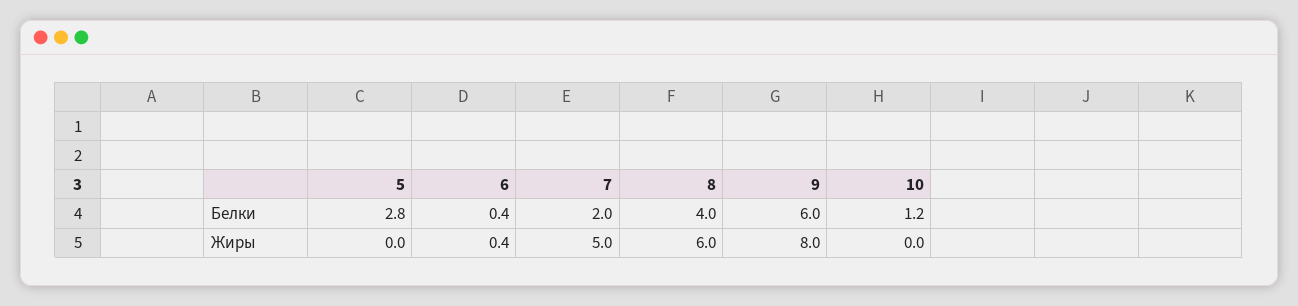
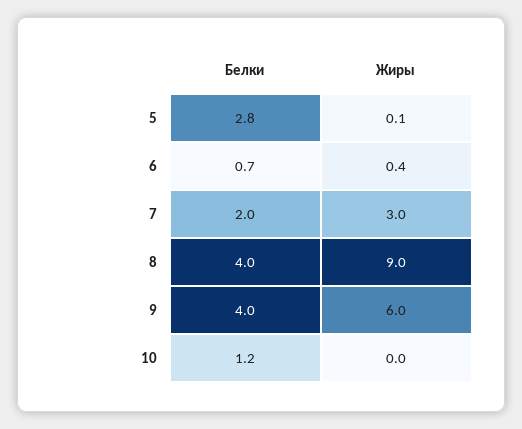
6, Белки: 0.4 -> 0.7
9, Белки: 6 -> 4
5, Жиры: 0 -> 0.1
7, Жиры: 5 -> 3
8, Жиры: 6 -> 9
9, Жиры: 8 -> 6

